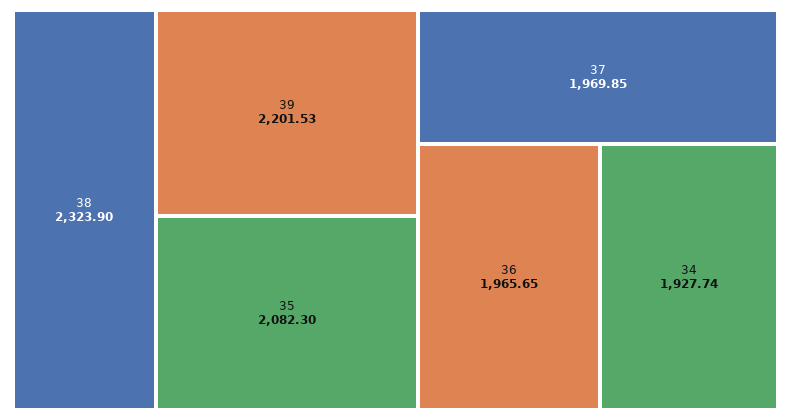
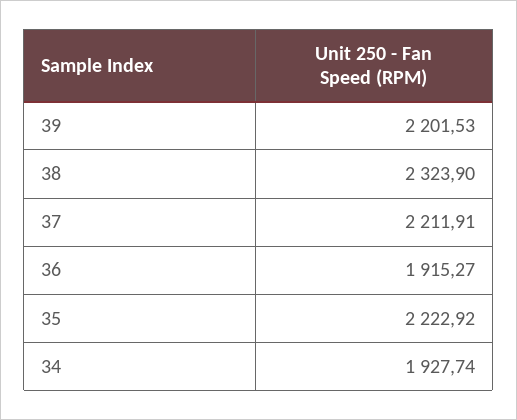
35: 2082.3 -> 2222.92
37: 1969.85 -> 2211.91
36: 1965.65 -> 1915.27

